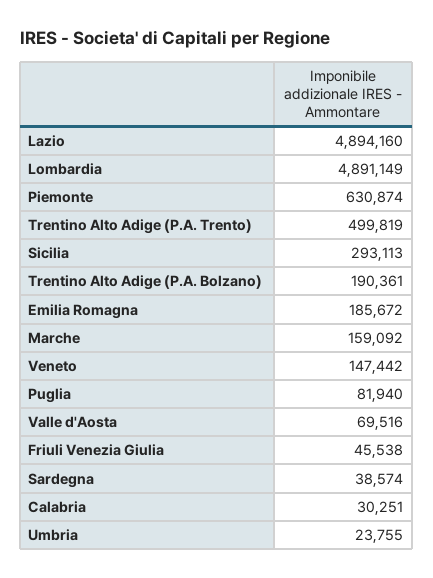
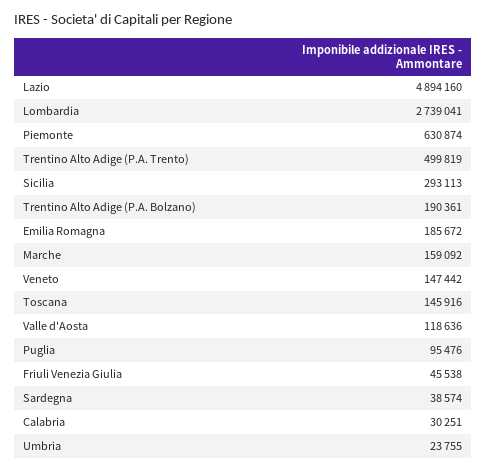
Lombardia: 4891149 -> 2739041
Puglia: 81940 -> 95476
Valle d'Aosta: 69516 -> 118636
Toscana: none -> 145916

